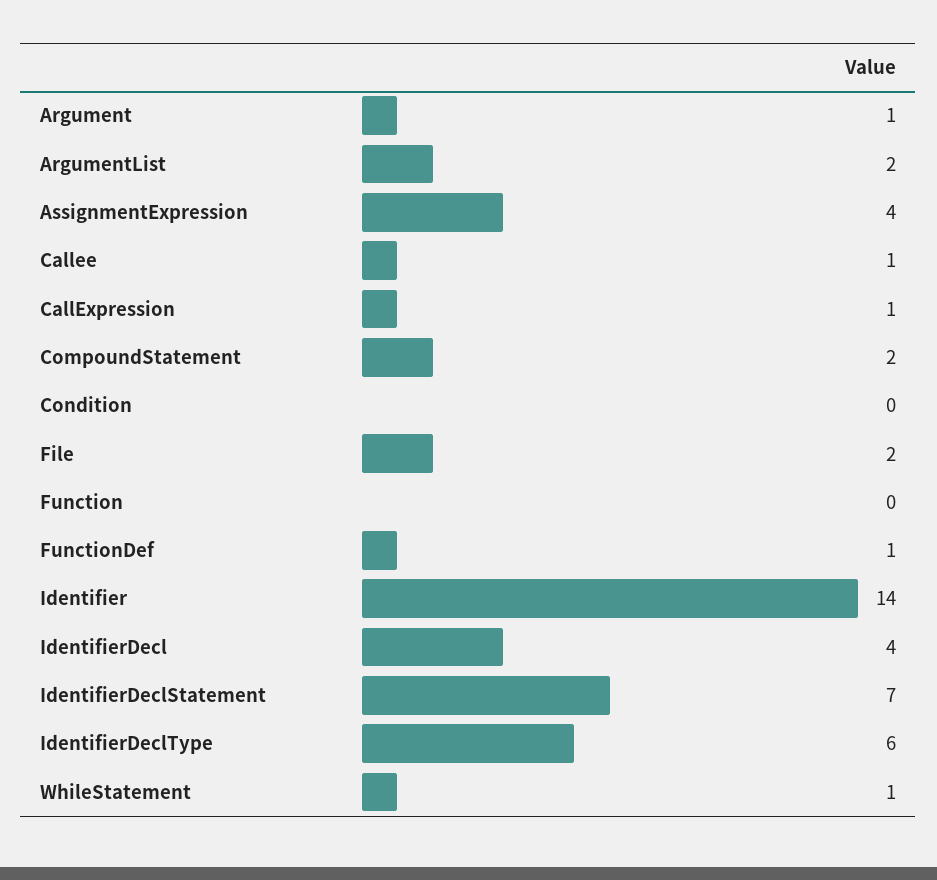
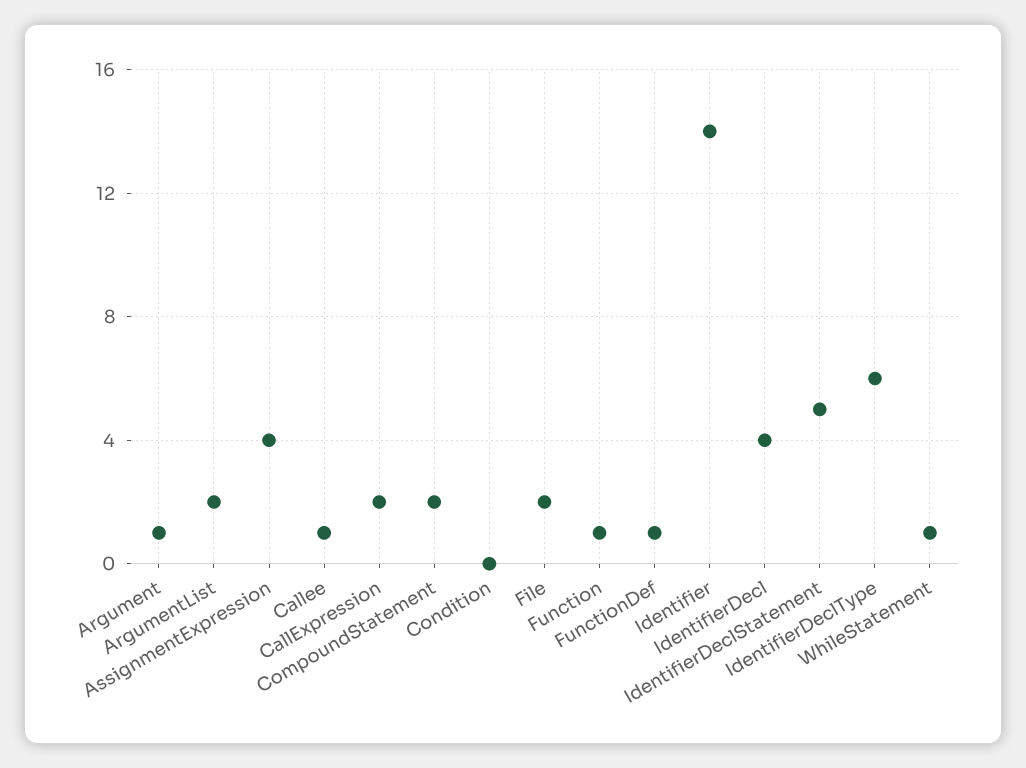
CallExpression: 1 -> 2
Function: 0 -> 1
IdentifierDeclStatement: 7 -> 5

